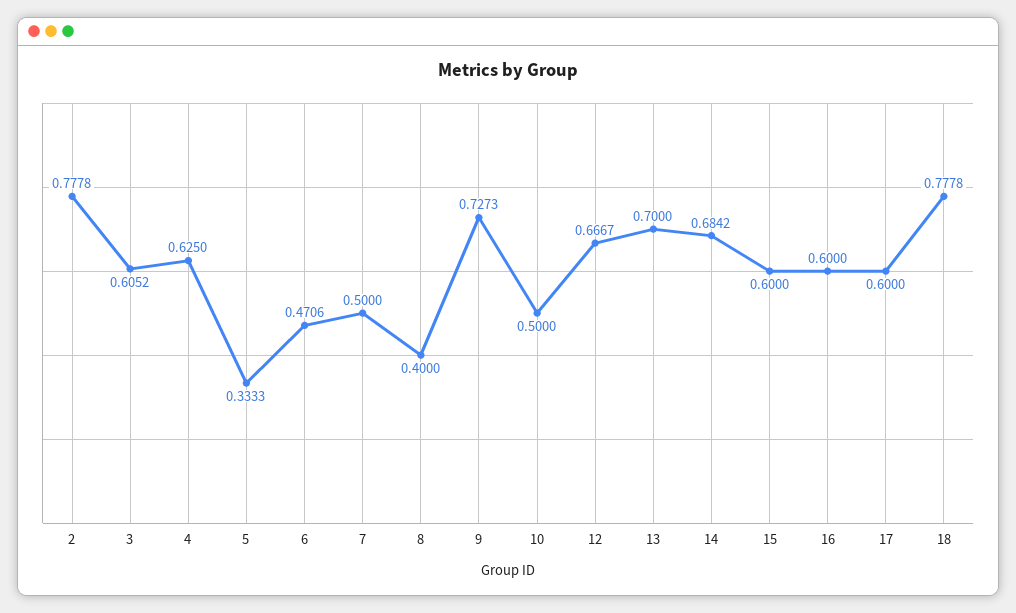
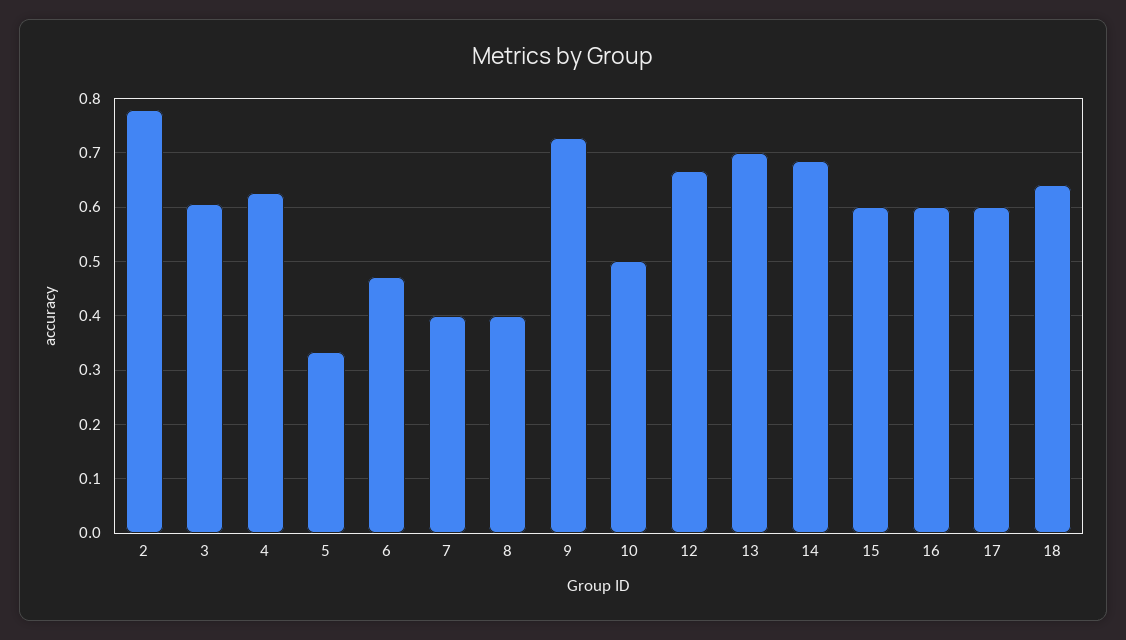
7: 0.5 -> 0.4
18: 0.7778 -> 0.64

